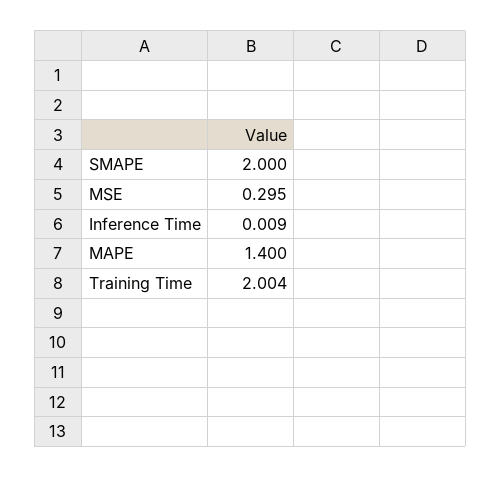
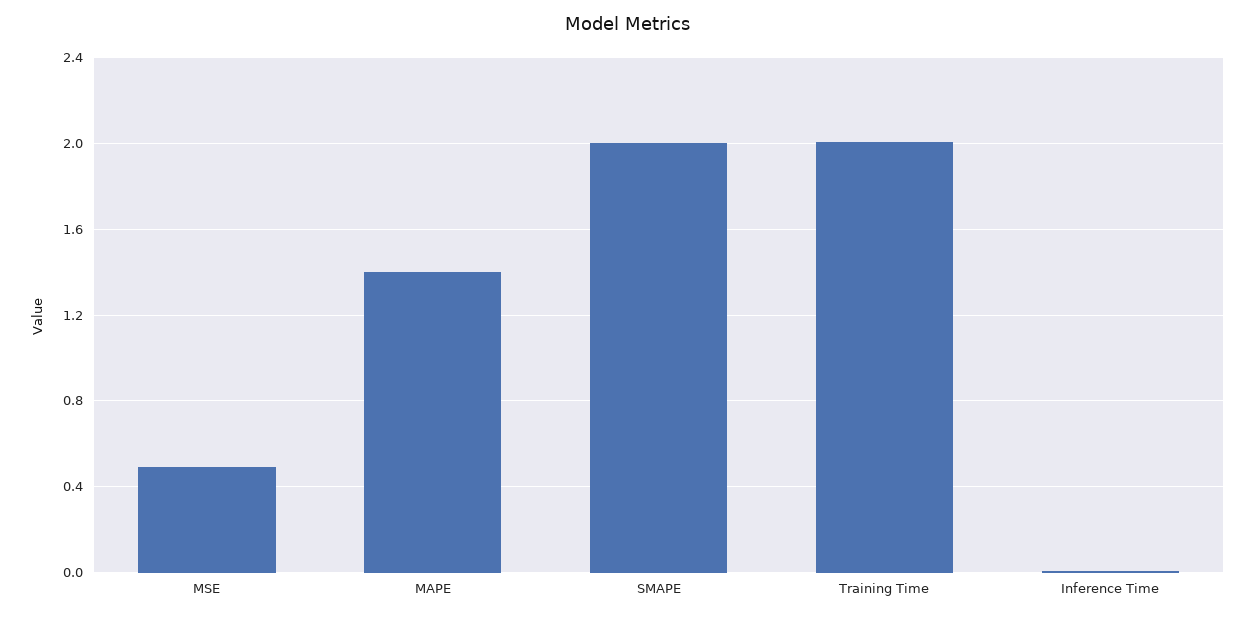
MSE: 0.295 -> 0.5

